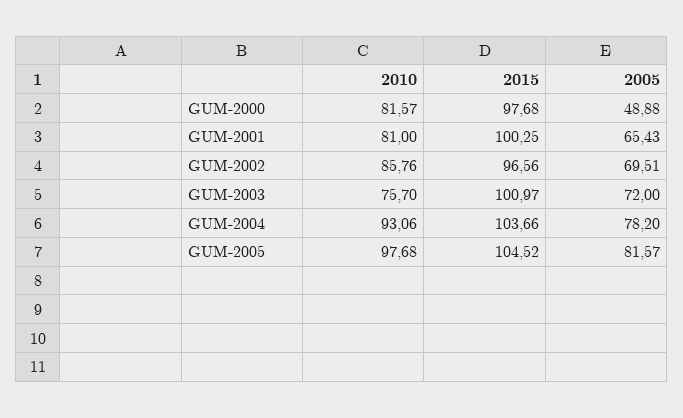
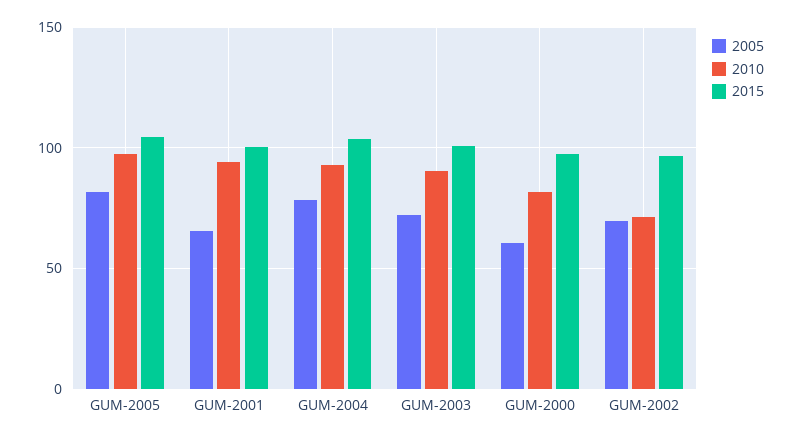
2005, GUM-2000: 48.88 -> 60
2010, GUM-2001: 81 -> 95
2010, GUM-2002: 85.76 -> 70
2010, GUM-2003: 75.7 -> 90

